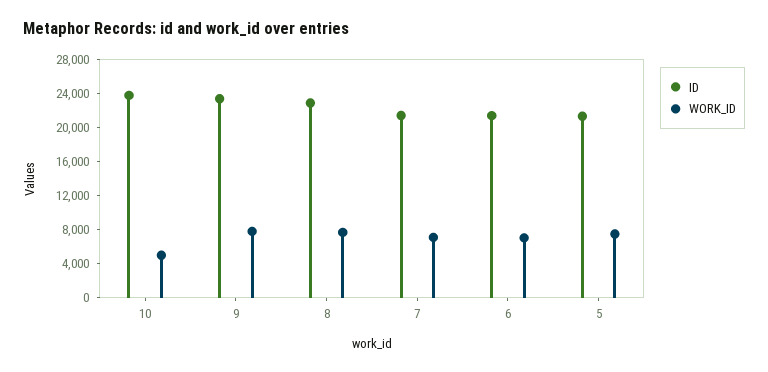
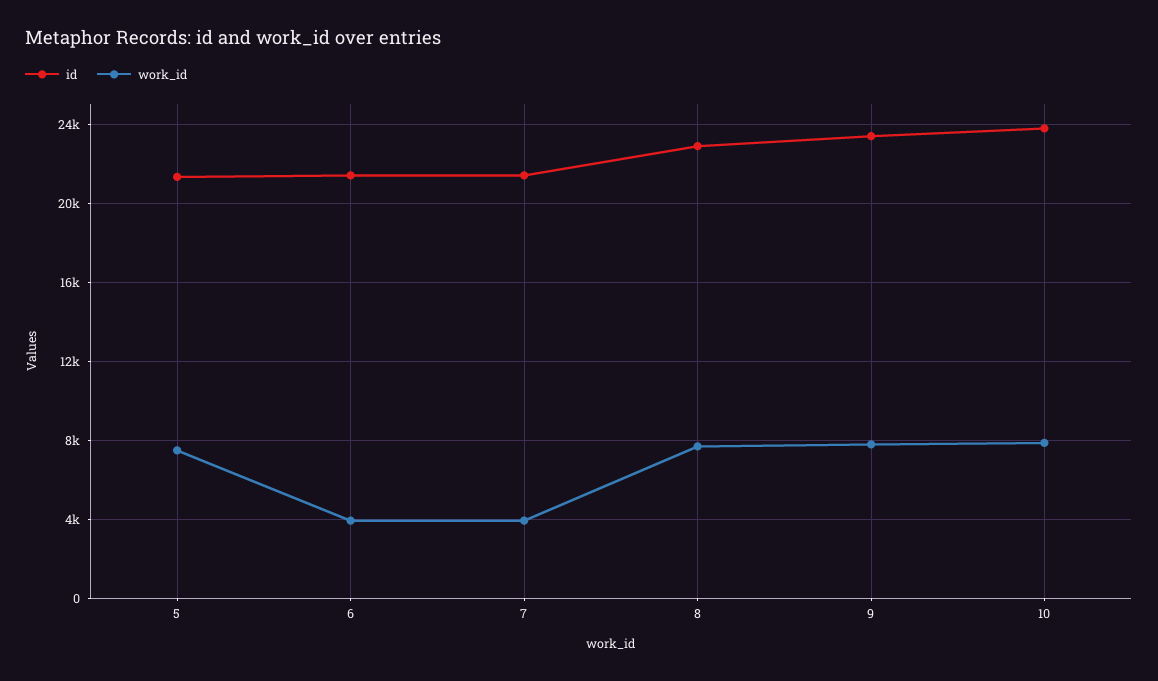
WORK_ID, 10: 5000 -> 8000
WORK_ID, 7: 7000 -> 4000
WORK_ID, 6: 7000 -> 4000

